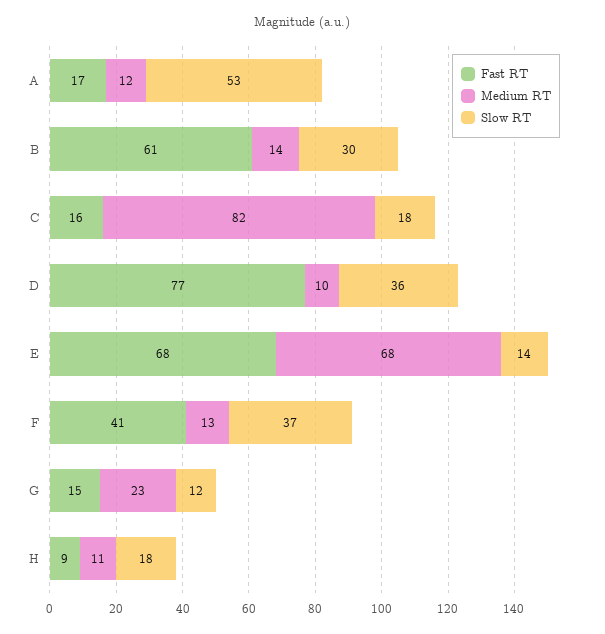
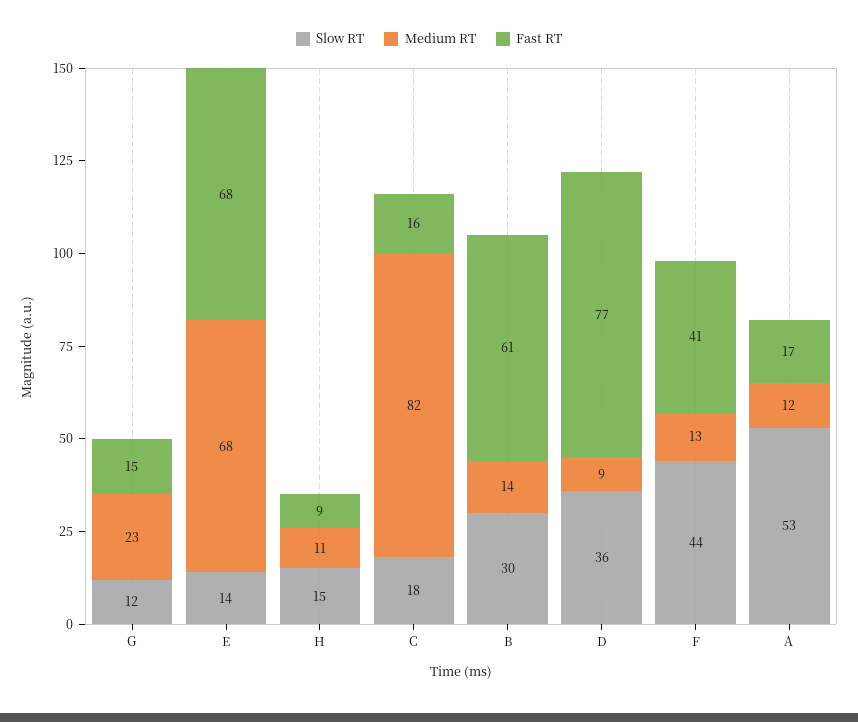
Medium RT, D: 10 -> 9
Slow RT, F: 37 -> 44
Slow RT, H: 18 -> 15

